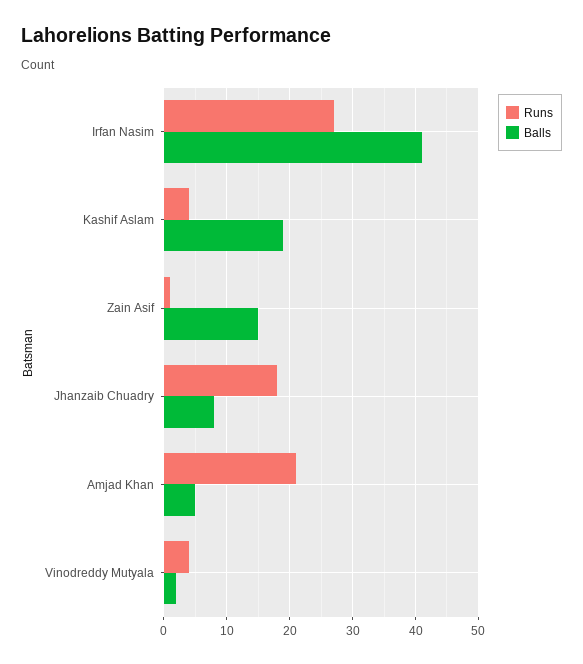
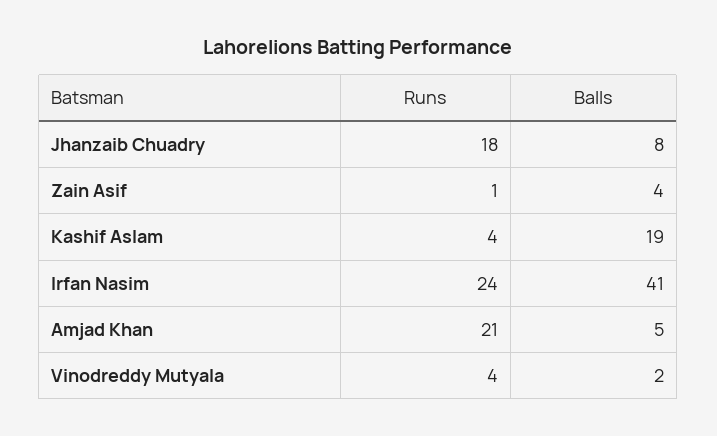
Runs, Irfan Nasim: 27 -> 24
Balls, Zain Asif: 15 -> 4

